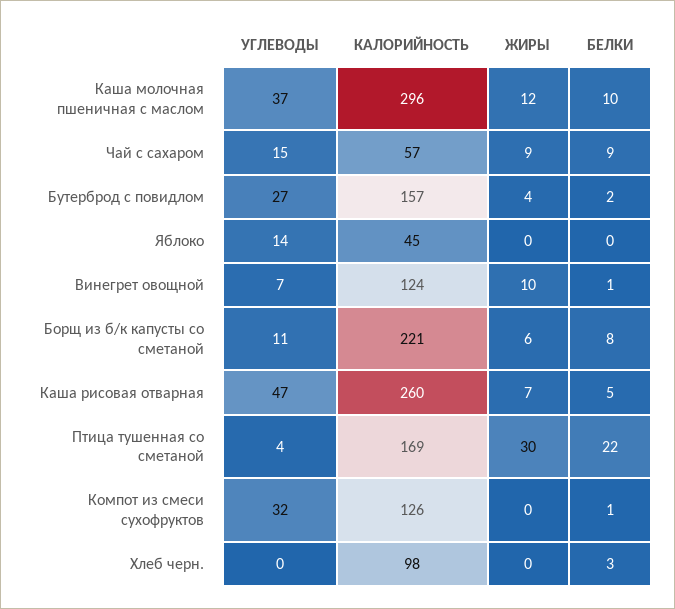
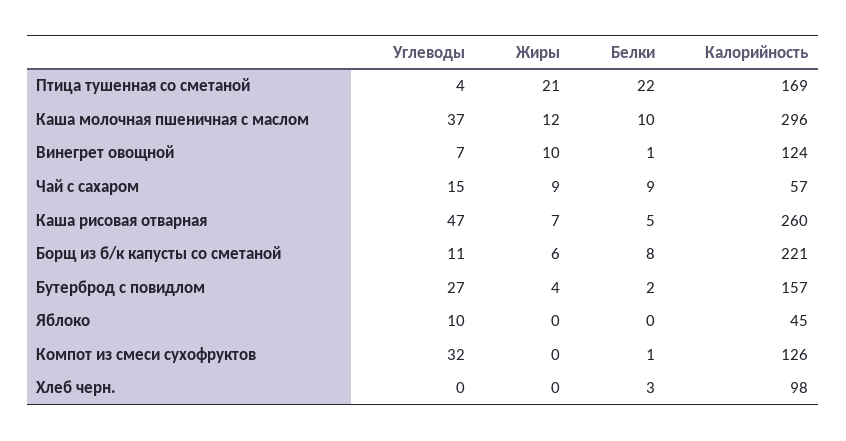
УГЛЕВОДЫ, Яблоко: 14 -> 10
ЖИРЫ, Птица тушенная со сметаной: 30 -> 21

